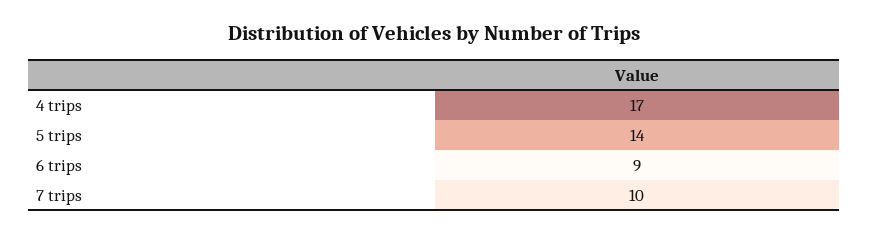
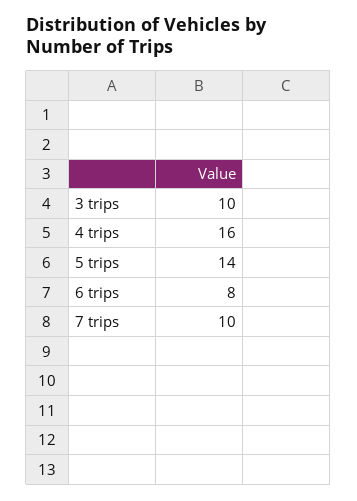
4 trips: 17 -> 16
6 trips: 9 -> 8
3 trips: none -> 10

